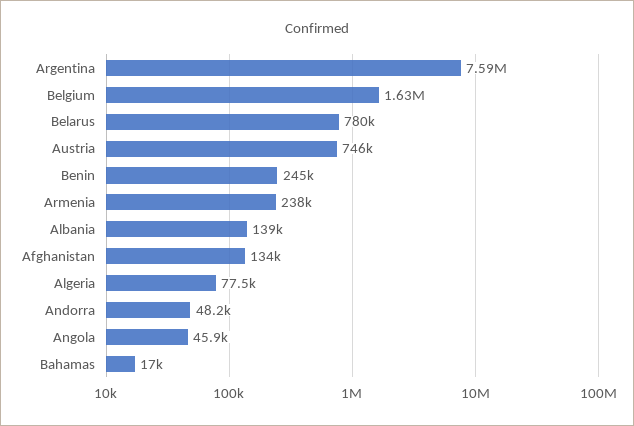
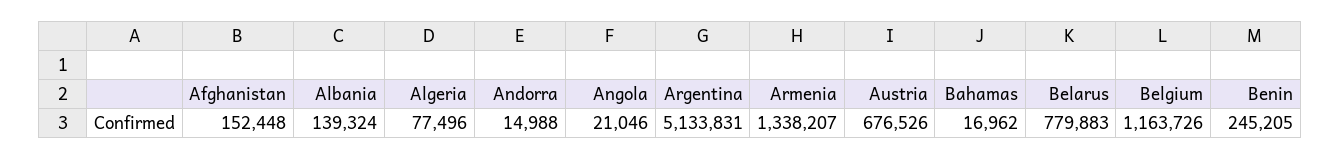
Argentina: 7590000 -> 5133831
Belgium: 1630000 -> 1163726
Austria: 746000 -> 676526
Armenia: 238000 -> 1338207
Afghanistan: 134000 -> 152448
Andorra: 48200 -> 14988
Angola: 45900 -> 21046

